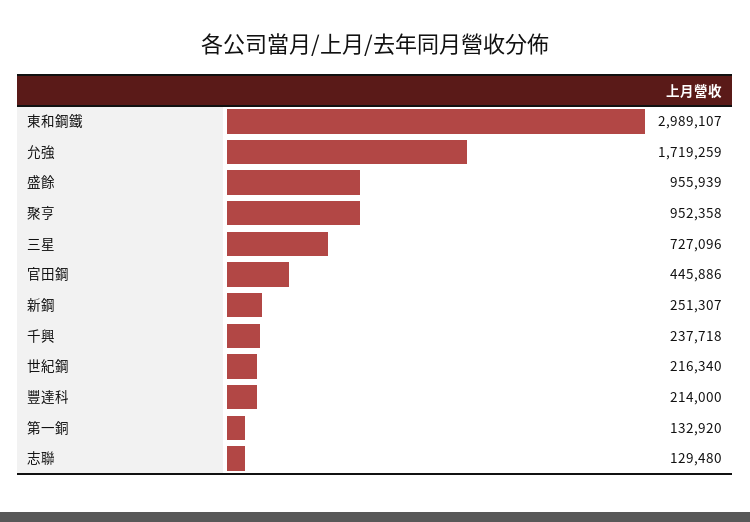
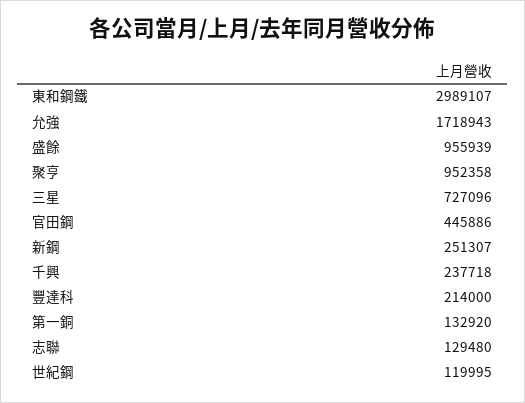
允強: 1719259 -> 1718943
世紀鋼: 216340 -> 119995

